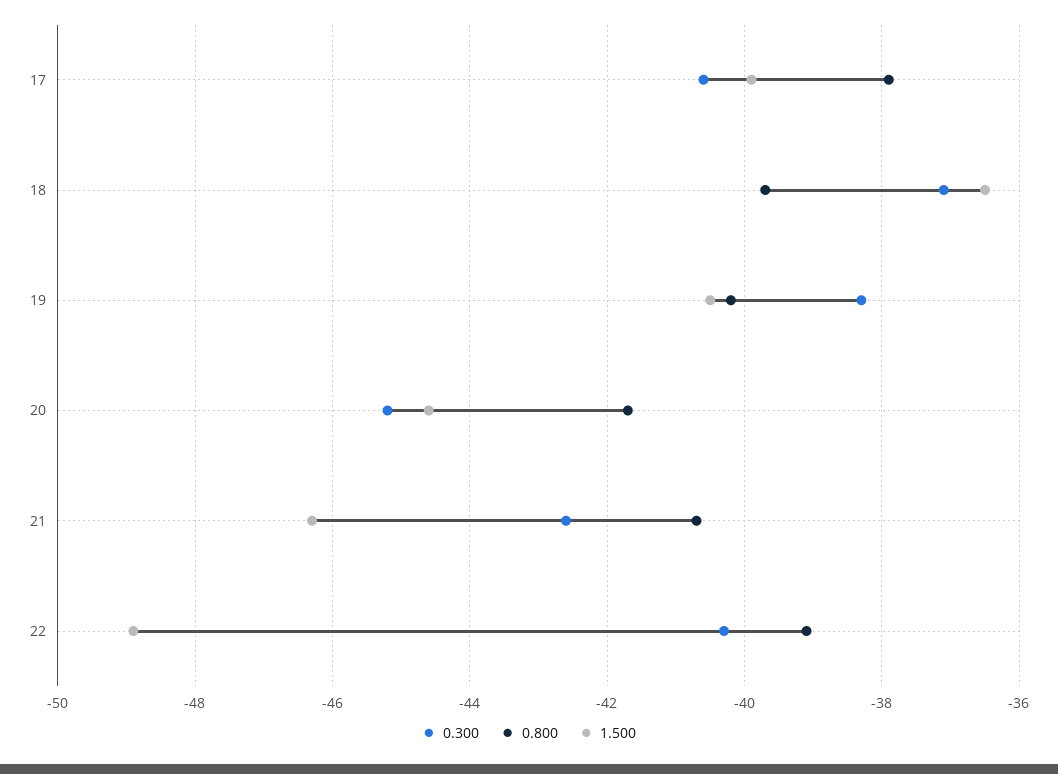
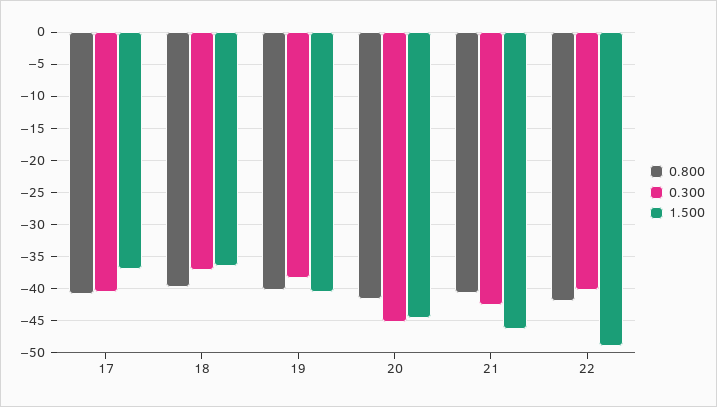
0.800, 17: -38 -> -41
1.500, 17: -40 -> -37
0.800, 22: -39 -> -42

